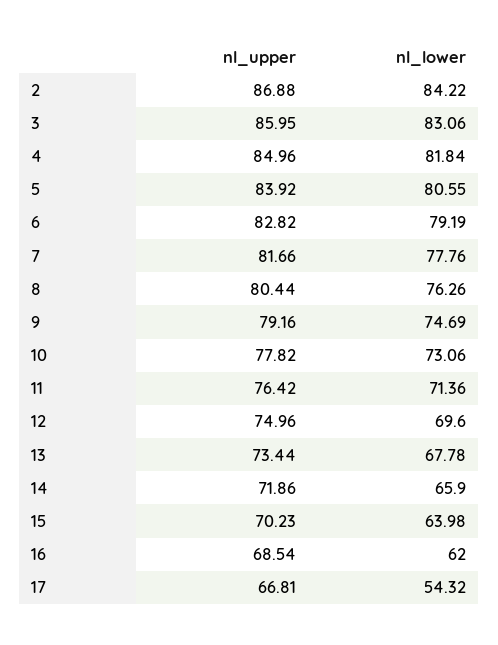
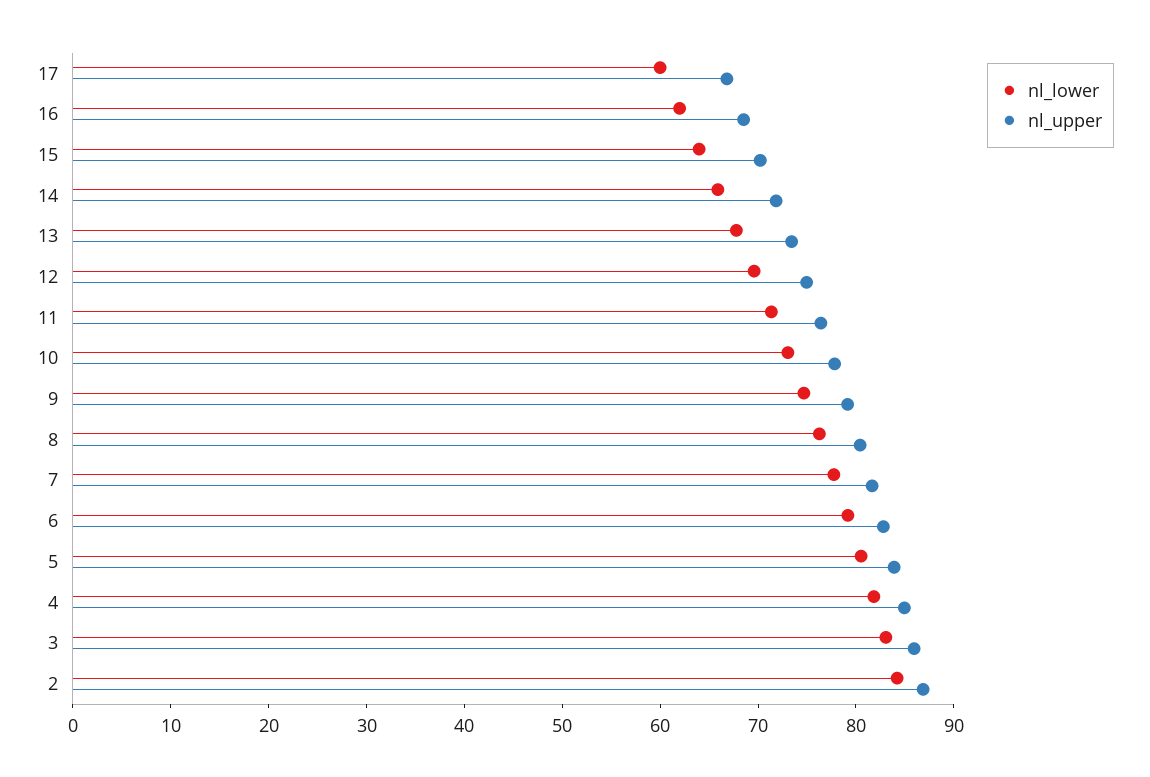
nl_lower, 17: 54.32 -> 60

